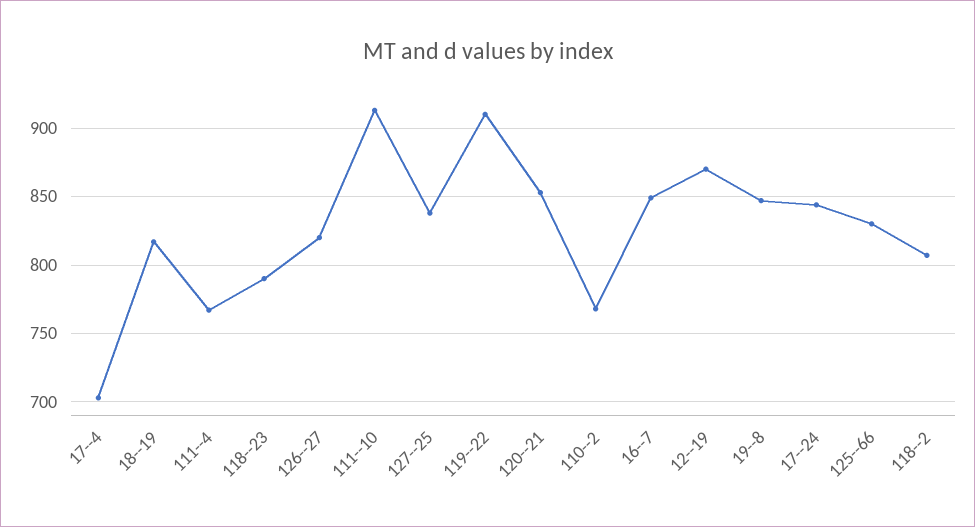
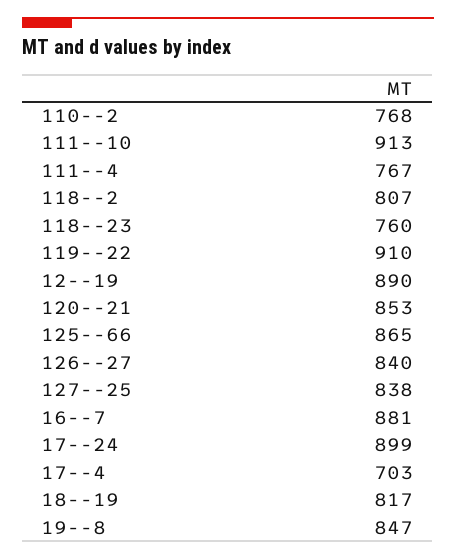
118--23: 790 -> 760
126--27: 820 -> 840
16--7: 850 -> 881
12--19: 870 -> 890
17--24: 845 -> 899
125--66: 830 -> 865

